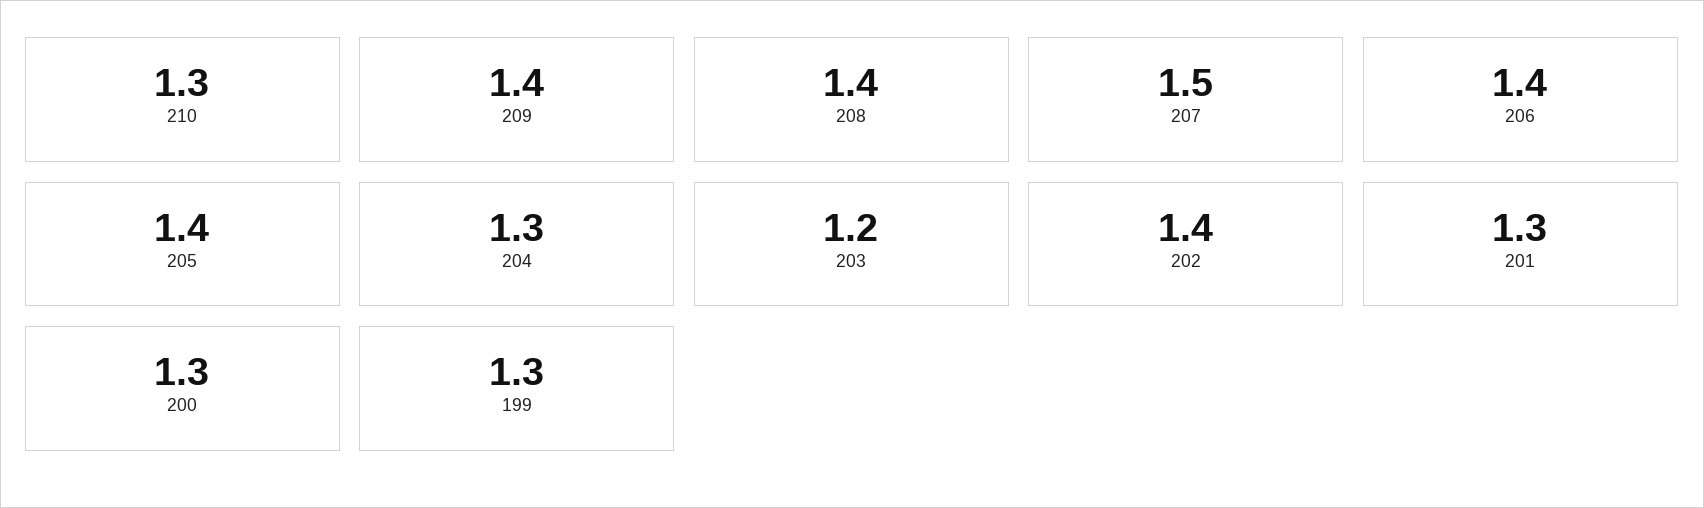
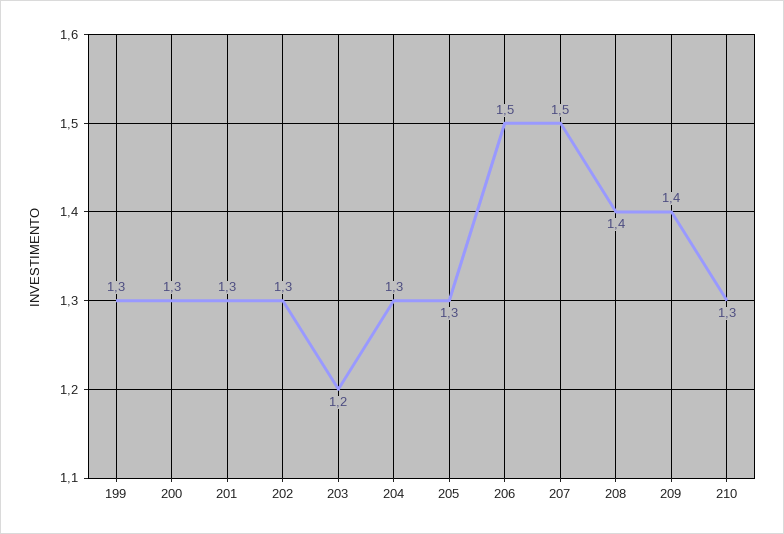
206: 1.4 -> 1.5
205: 1.4 -> 1.3
202: 1.4 -> 1.3

